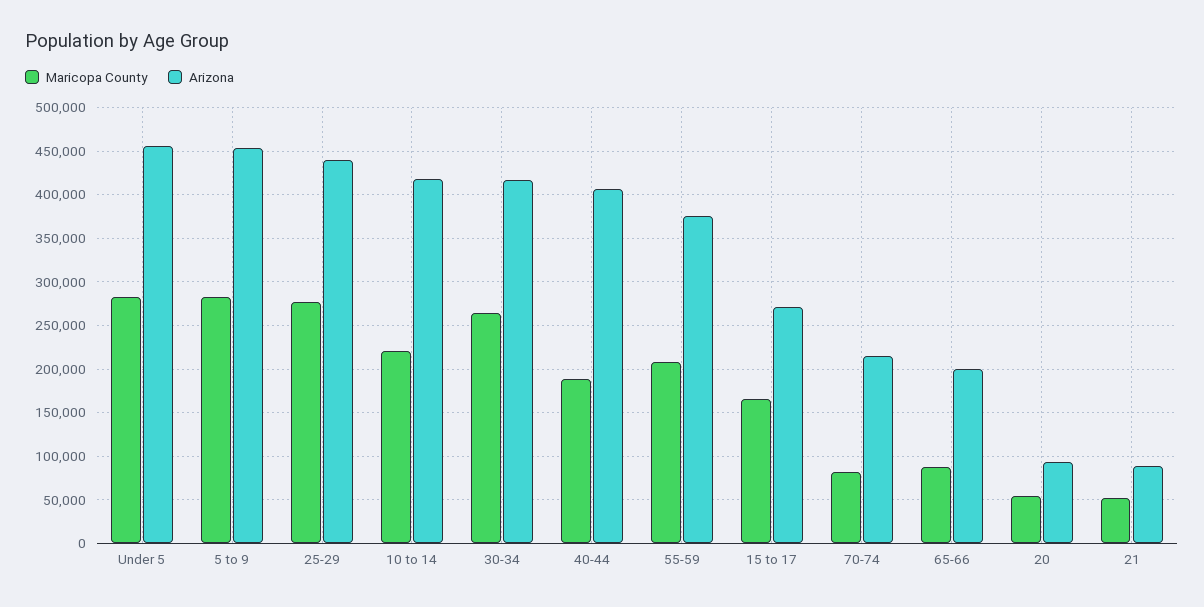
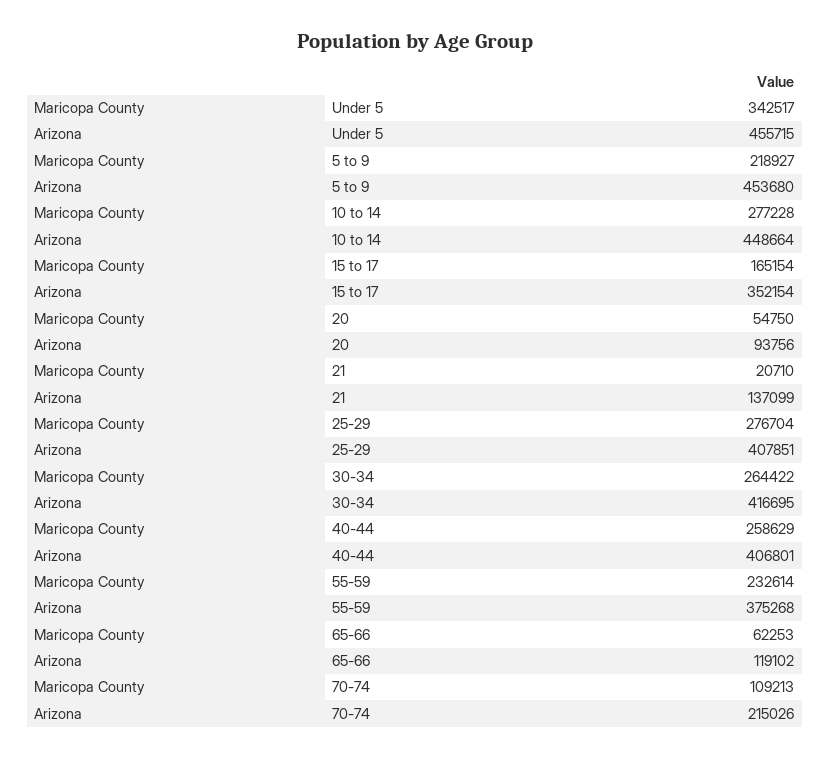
Maricopa County, Under 5: 280000 -> 342517
Maricopa County, 5 to 9: 280000 -> 218927
Arizona, 25-29: 440000 -> 407851
Maricopa County, 10 to 14: 220000 -> 277228
Arizona, 10 to 14: 420000 -> 448664
Maricopa County, 40-44: 190000 -> 258629
Maricopa County, 55-59: 210000 -> 232614
Arizona, 15 to 17: 270000 -> 352154
Maricopa County, 70-74: 80000 -> 109213
Maricopa County, 65-66: 90000 -> 62253
Arizona, 65-66: 200000 -> 119102
Maricopa County, 21: 50000 -> 20710
Arizona, 21: 90000 -> 137099

